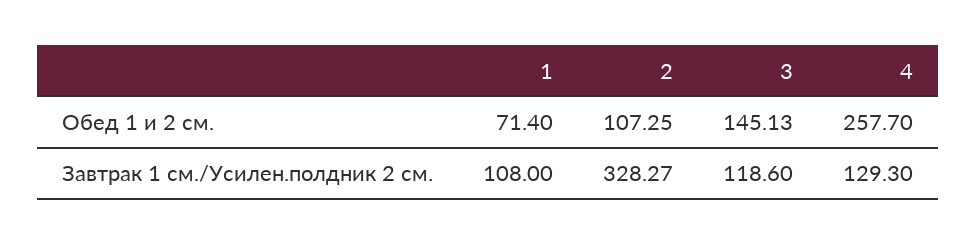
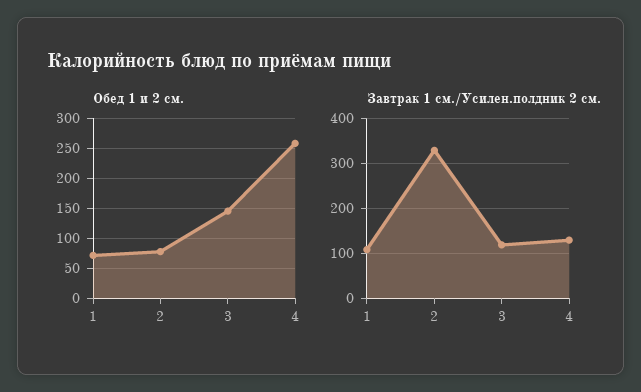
Обед 1 и 2 см., 2: 107.25 -> 80

